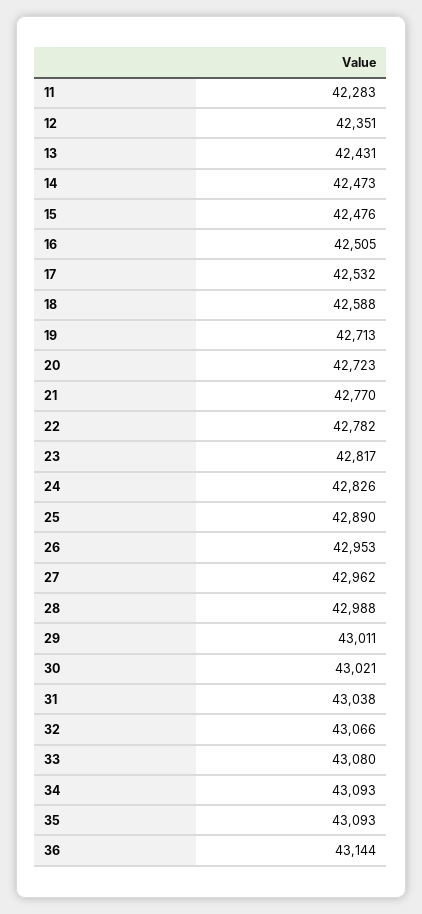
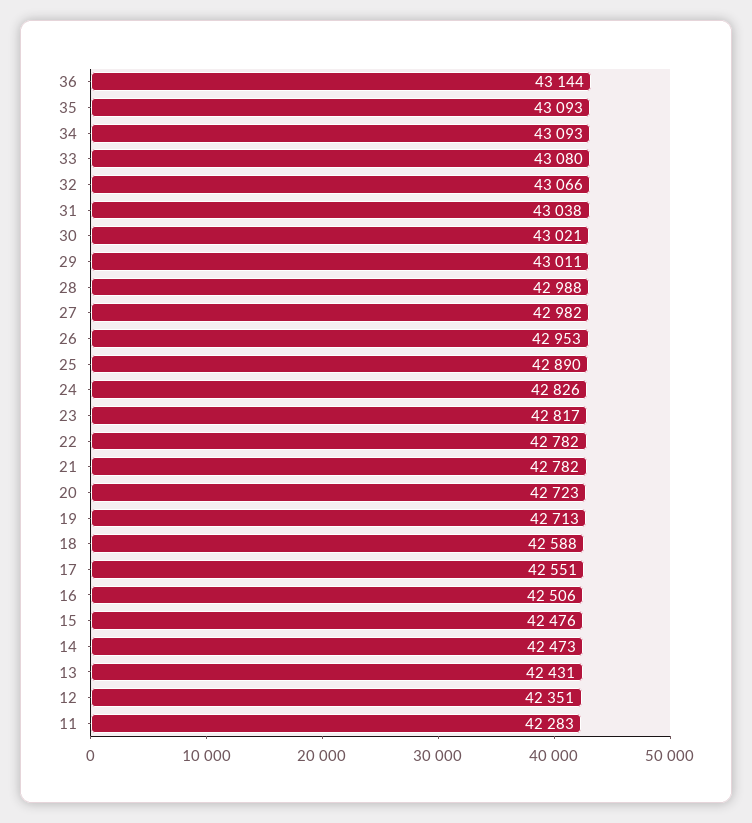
16: 42505 -> 42506
17: 42532 -> 42551
21: 42770 -> 42782
27: 42962 -> 42982

